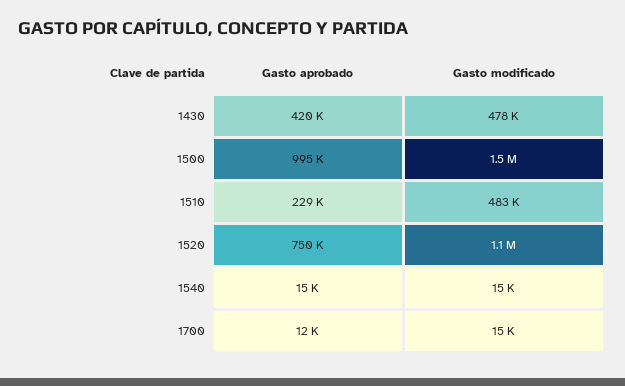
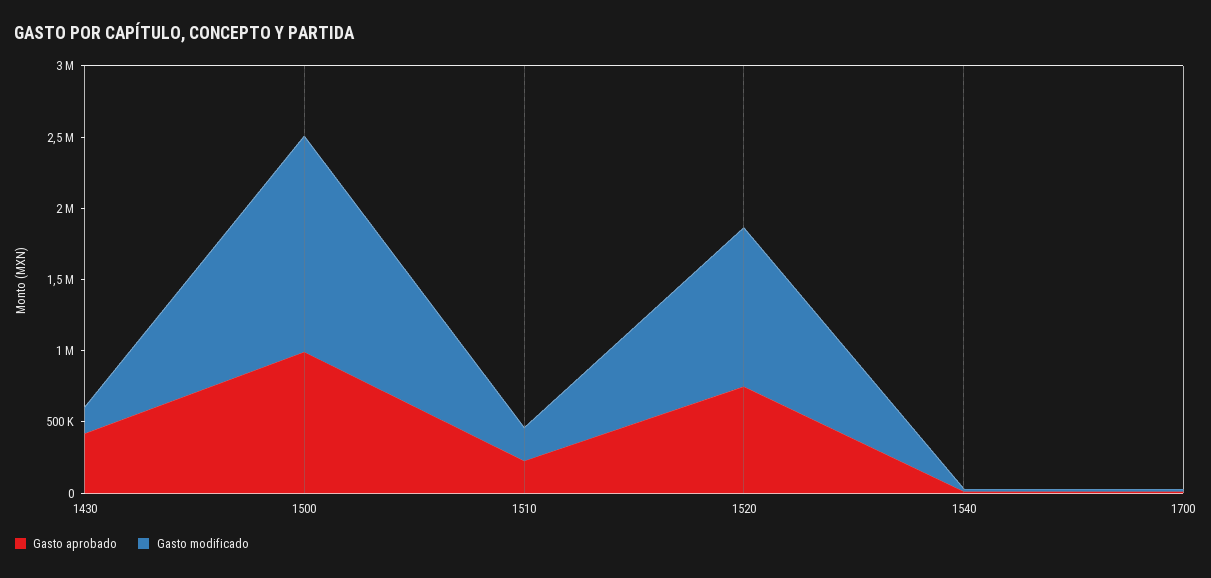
Gasto modificado, 1430: 478000 -> 200000
Gasto modificado, 1510: 483000 -> 200000

